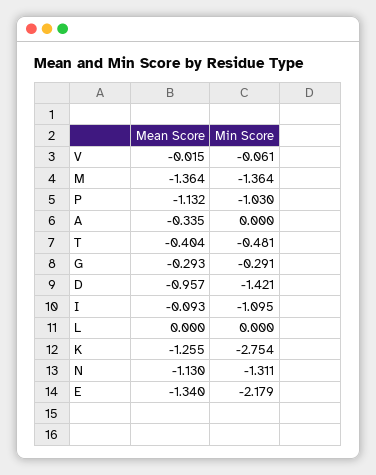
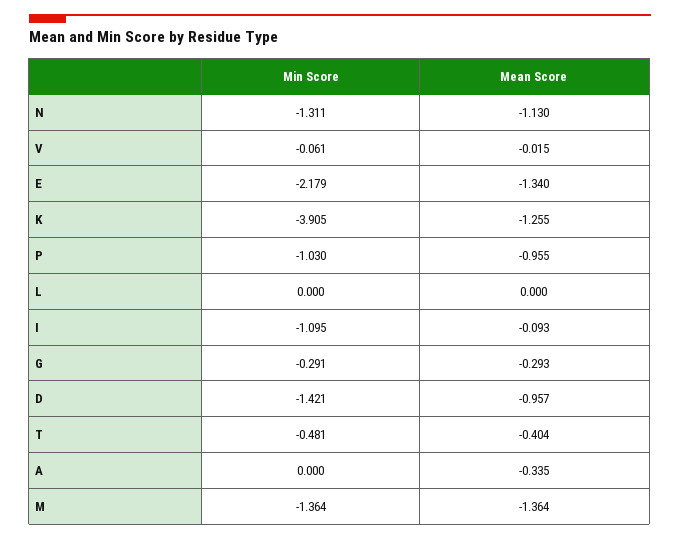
Mean Score, P: -1.132 -> -0.955
Min Score, K: -2.754 -> -3.905

